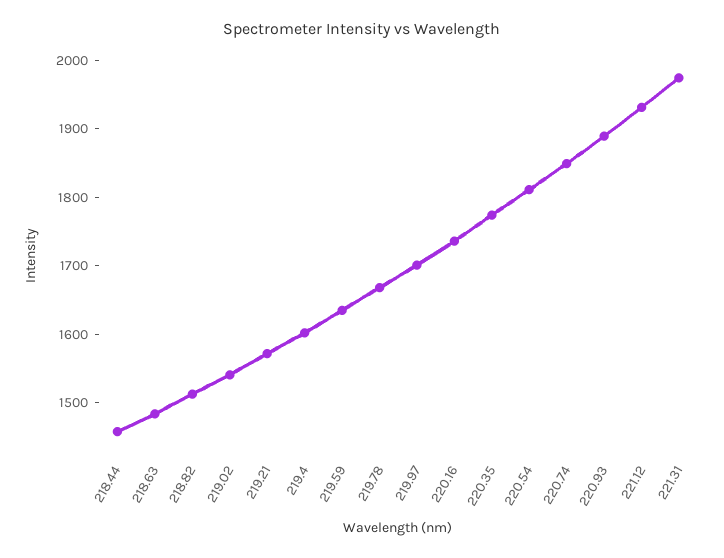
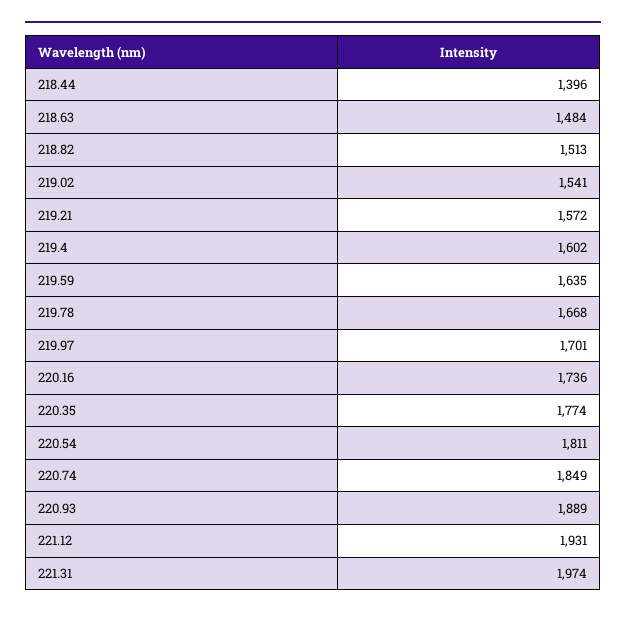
218.44: 1460 -> 1396

